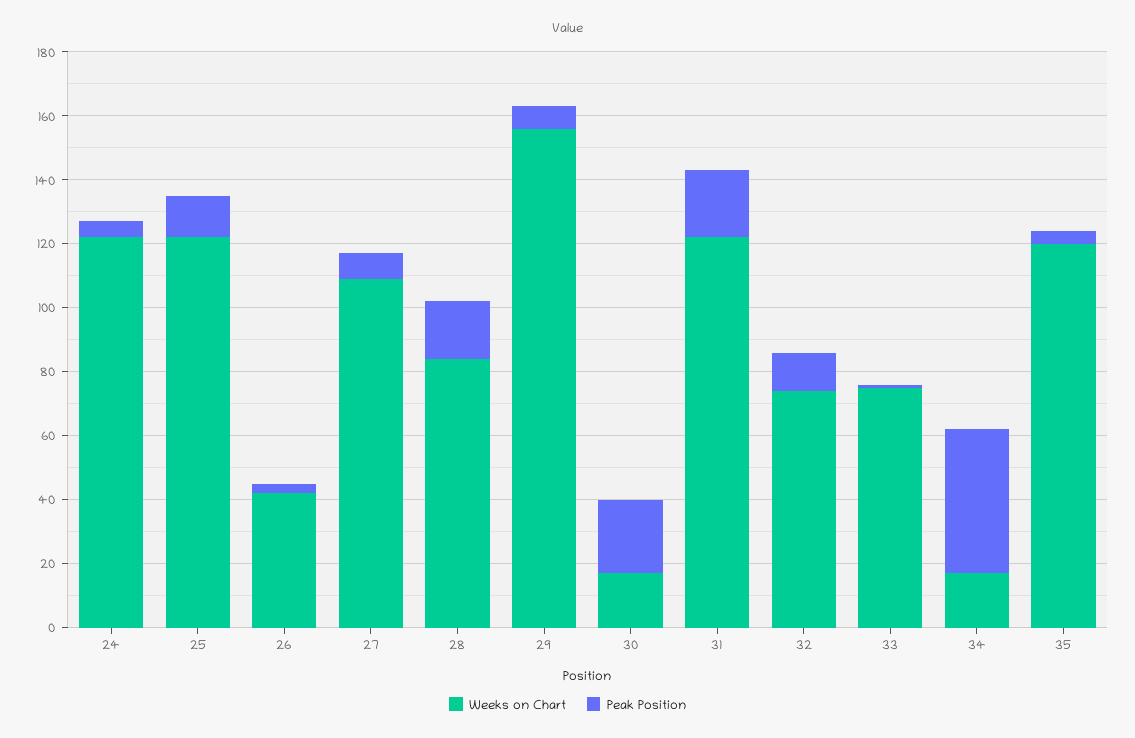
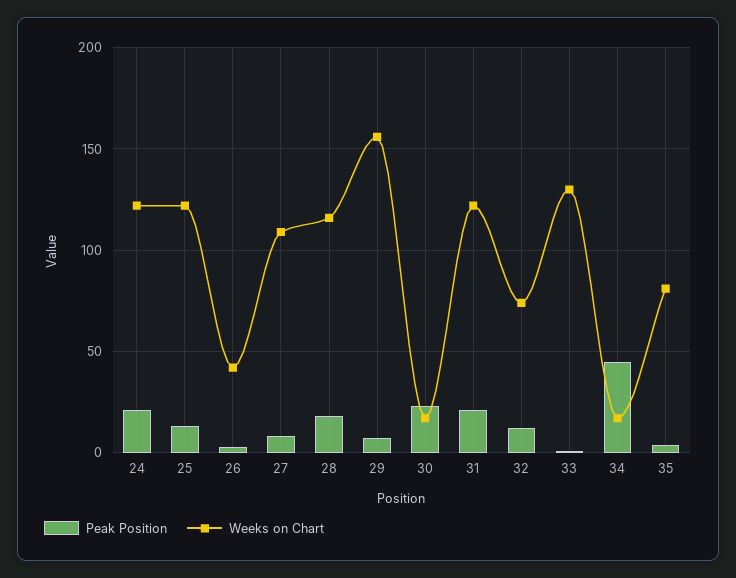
Peak Position, 24: 5 -> 20
Weeks on Chart, 28: 85 -> 115
Weeks on Chart, 33: 75 -> 130
Weeks on Chart, 35: 120 -> 80

